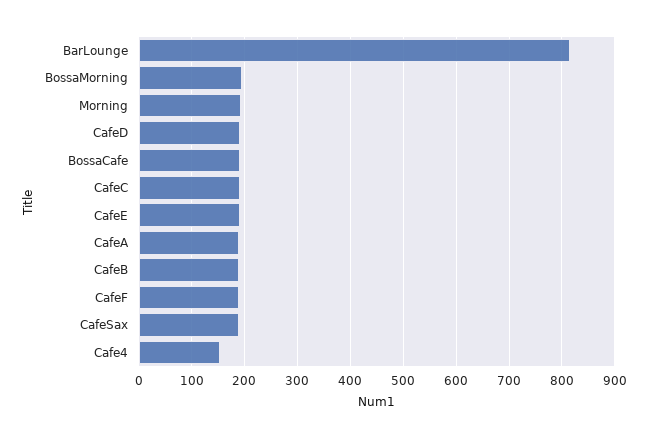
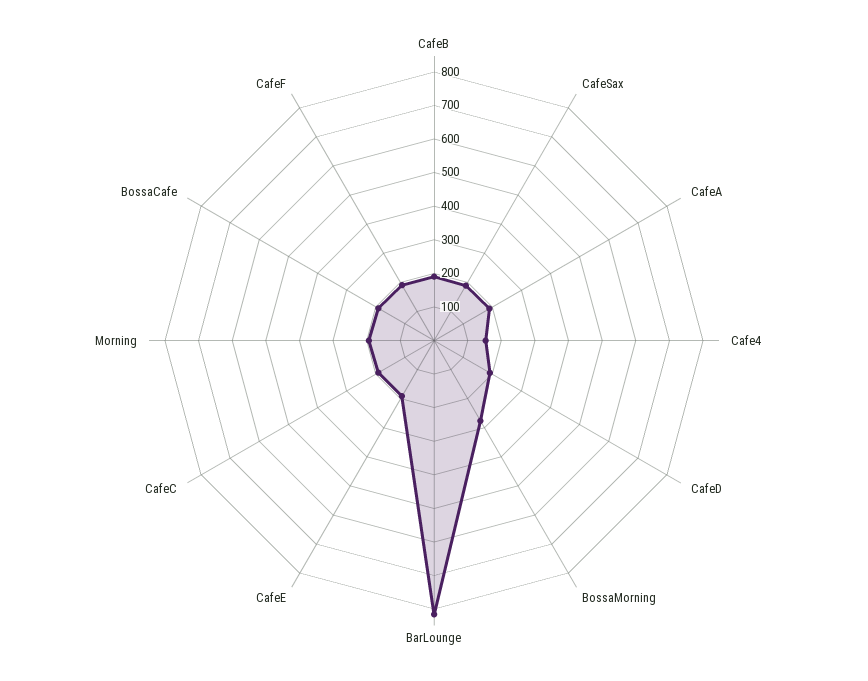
BossaMorning: 200 -> 275

